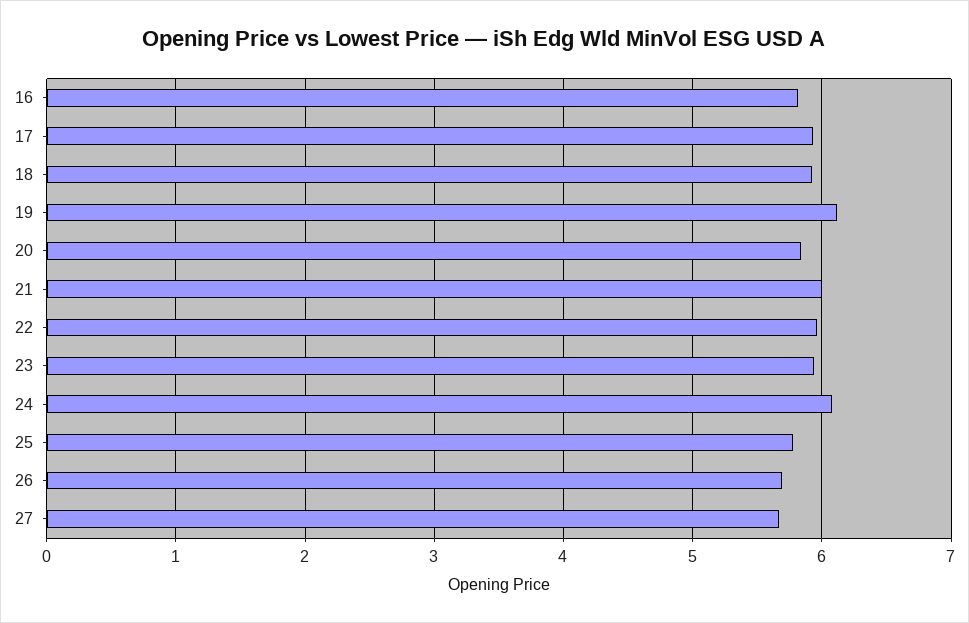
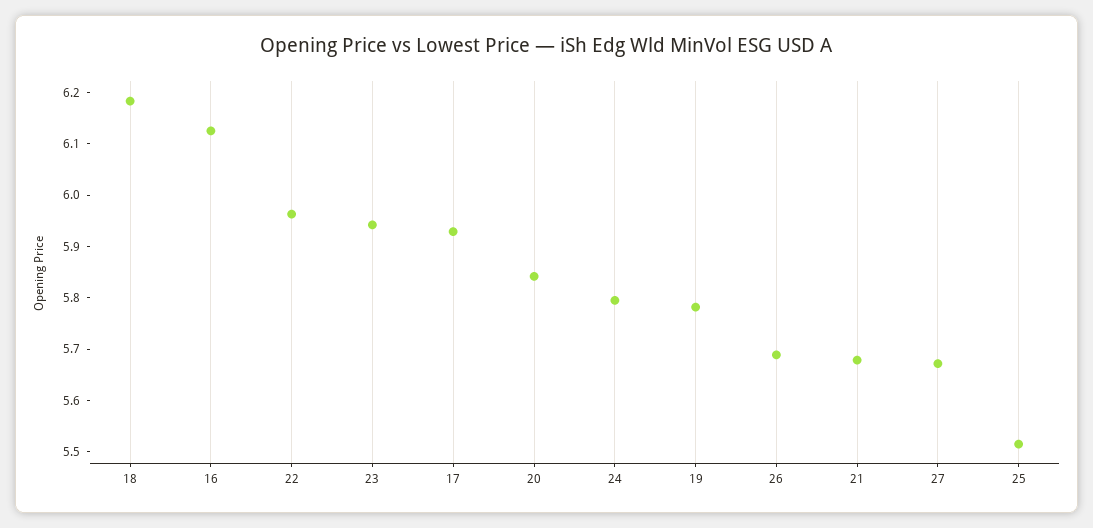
16: 5.8 -> 6.12
18: 5.9 -> 6.18
19: 6.1 -> 5.78
21: 6 -> 5.68
24: 6.1 -> 5.8
25: 5.8 -> 5.52

